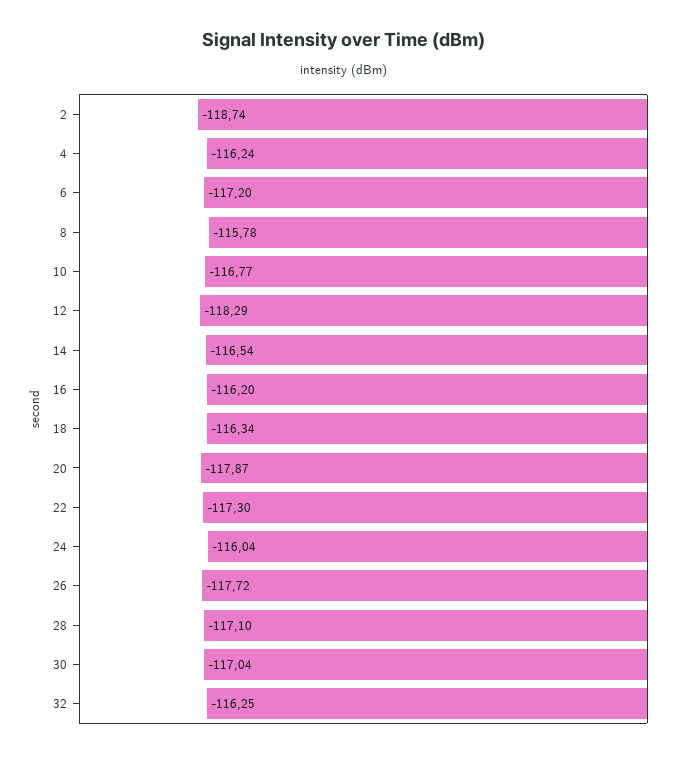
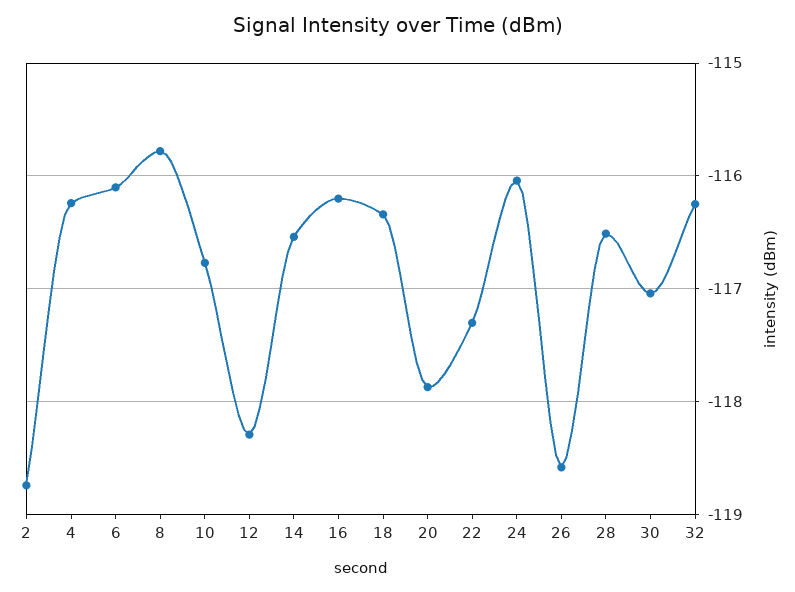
6: -117.2 -> -116.1
26: -117.72 -> -118.6
28: -117.1 -> -116.5

